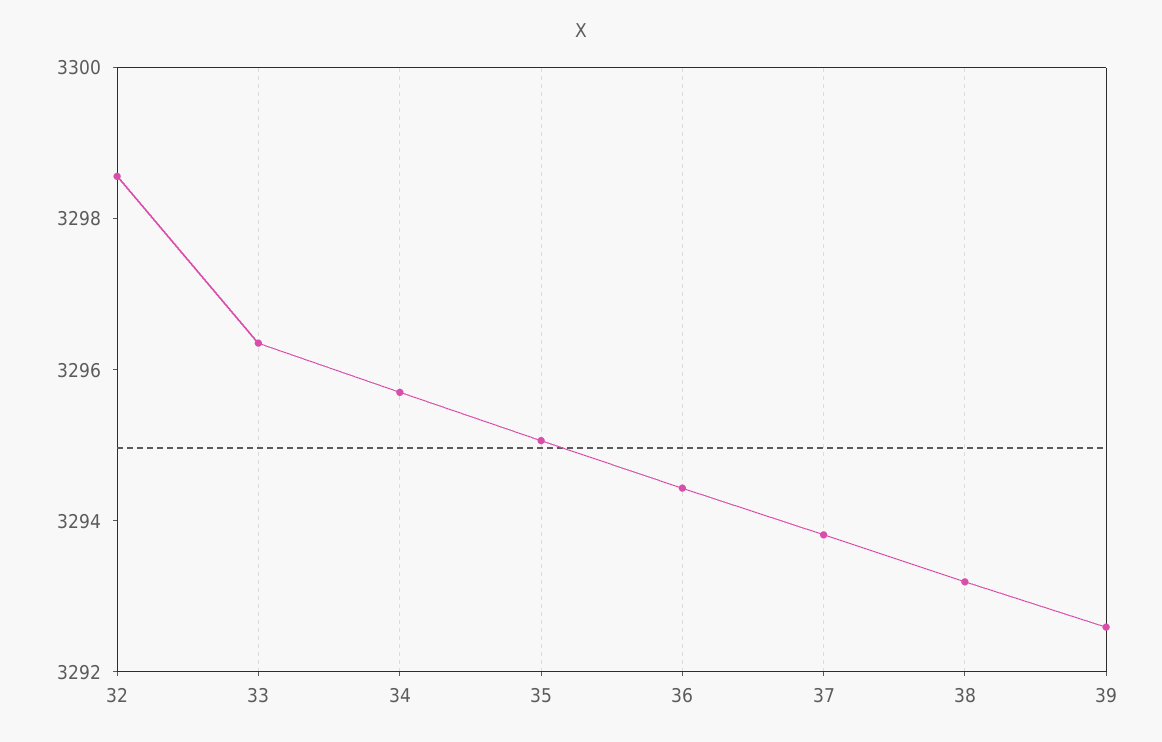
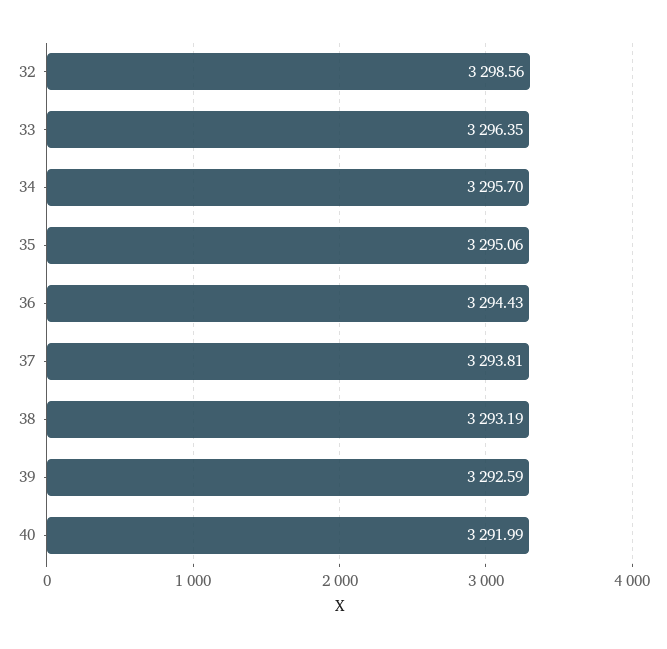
40: none -> 3291.99

